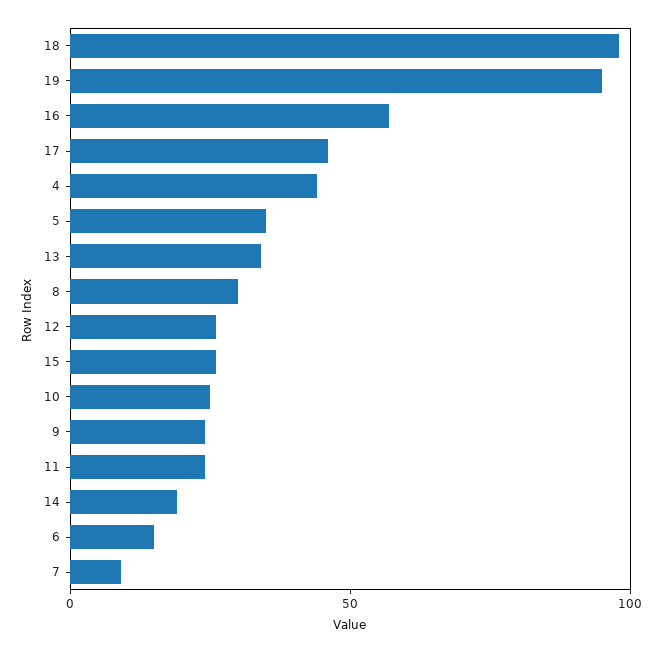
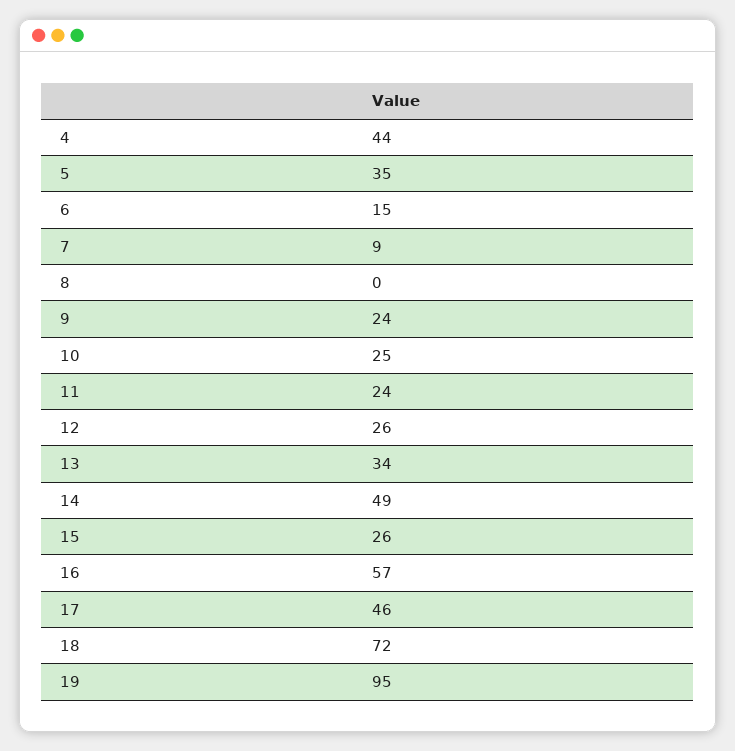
18: 100 -> 72
8: 30 -> 0
14: 20 -> 49

